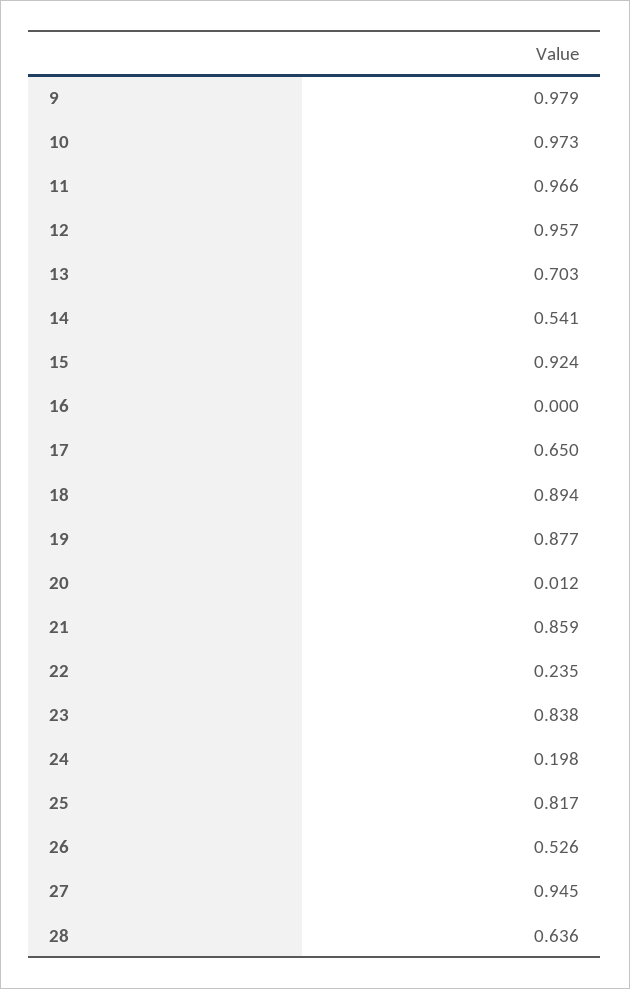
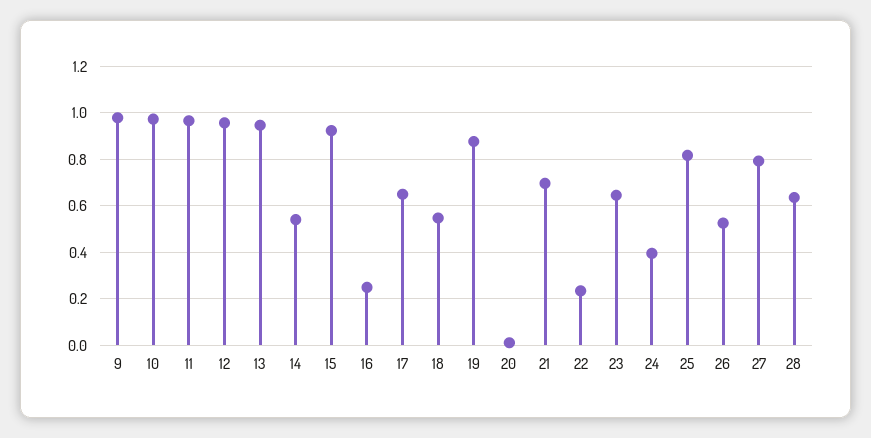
13: 0.703 -> 0.95
16: 0 -> 0.25
18: 0.894 -> 0.55
21: 0.859 -> 0.7
23: 0.838 -> 0.65
24: 0.198 -> 0.4
27: 0.945 -> 0.8

